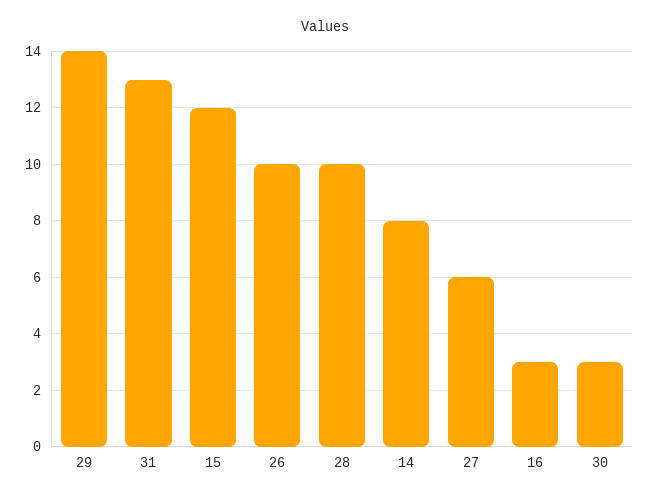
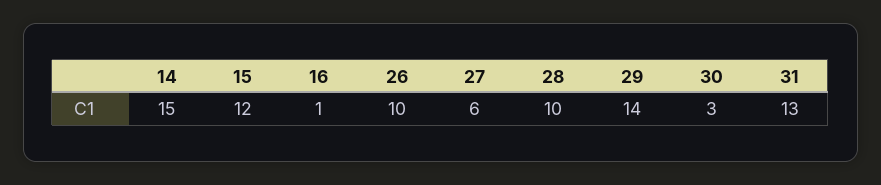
14: 8 -> 15
16: 3 -> 1

